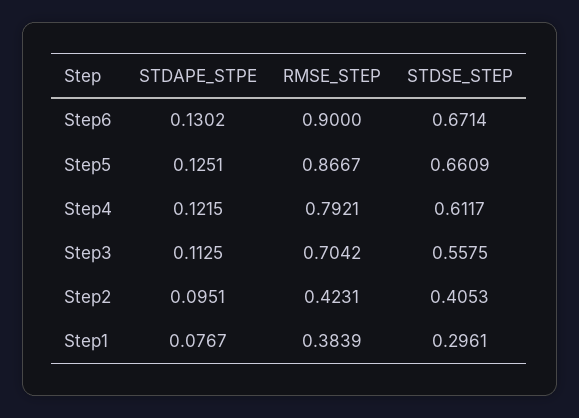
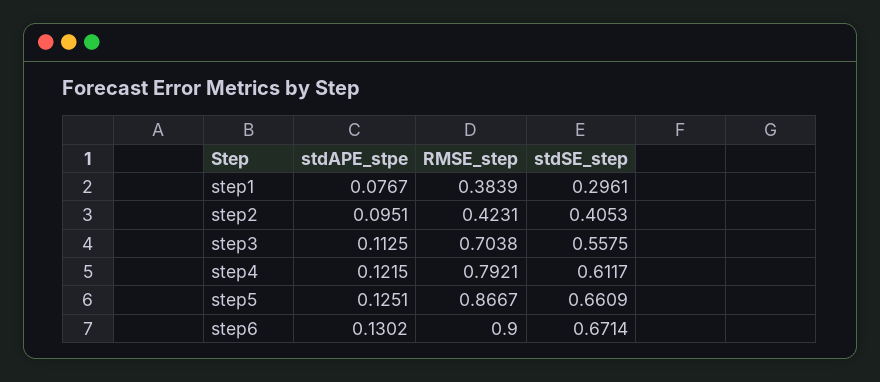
RMSE_STEP, Step3: 0.7042 -> 0.7038

